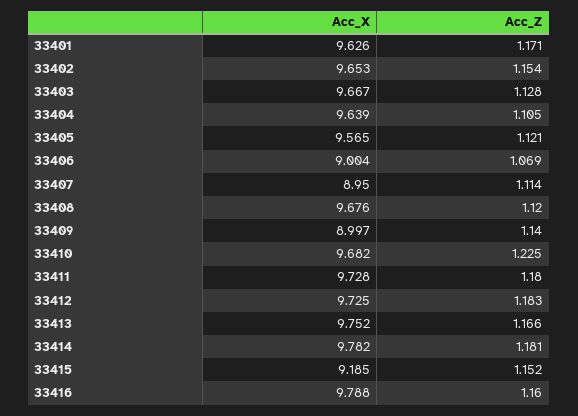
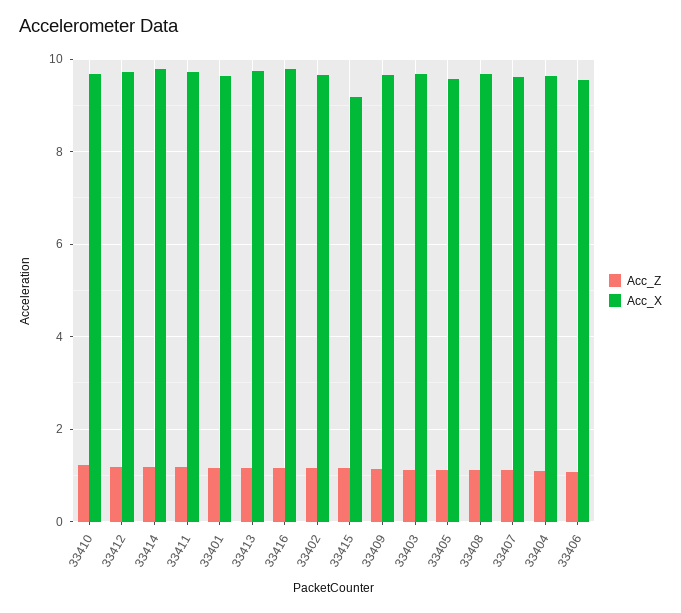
Acc_X, 33406: 9.004 -> 9.6
Acc_X, 33407: 8.95 -> 9.6
Acc_X, 33409: 8.997 -> 9.6

